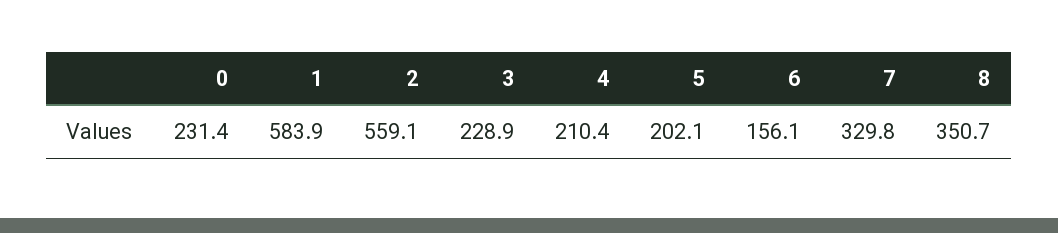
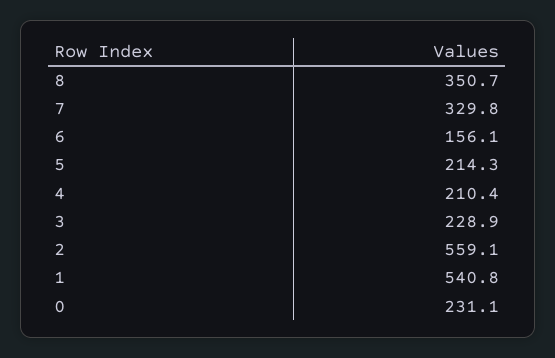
0: 231.4 -> 231.1
1: 583.9 -> 540.8
5: 202.1 -> 214.3

